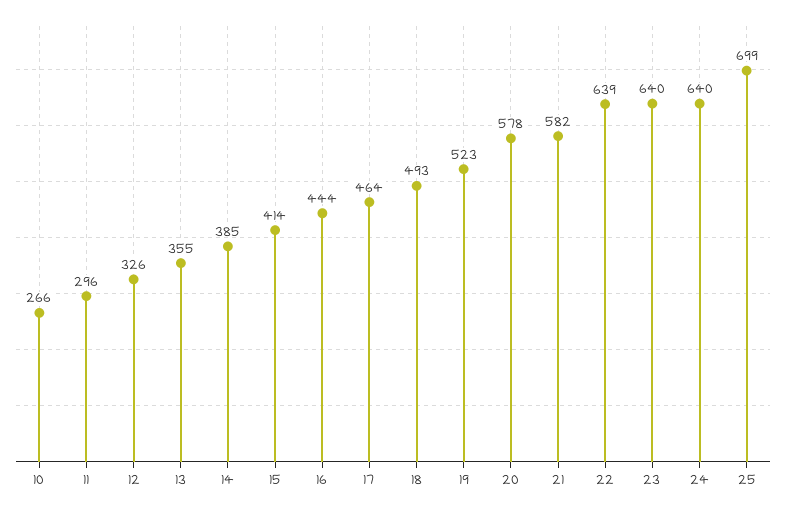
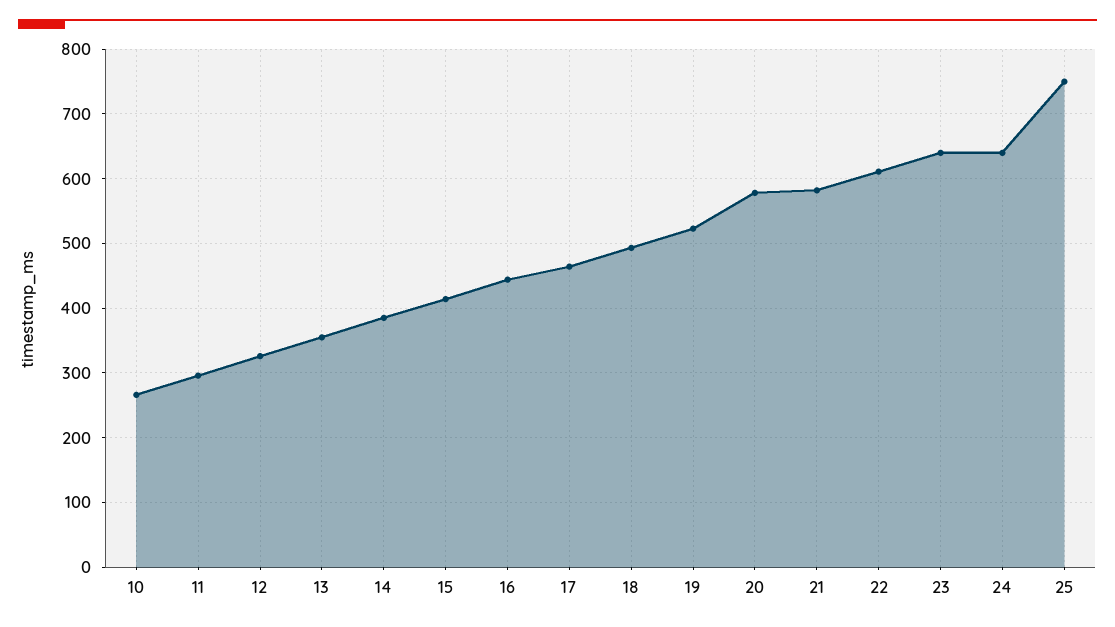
22: 639 -> 610
25: 699 -> 750

